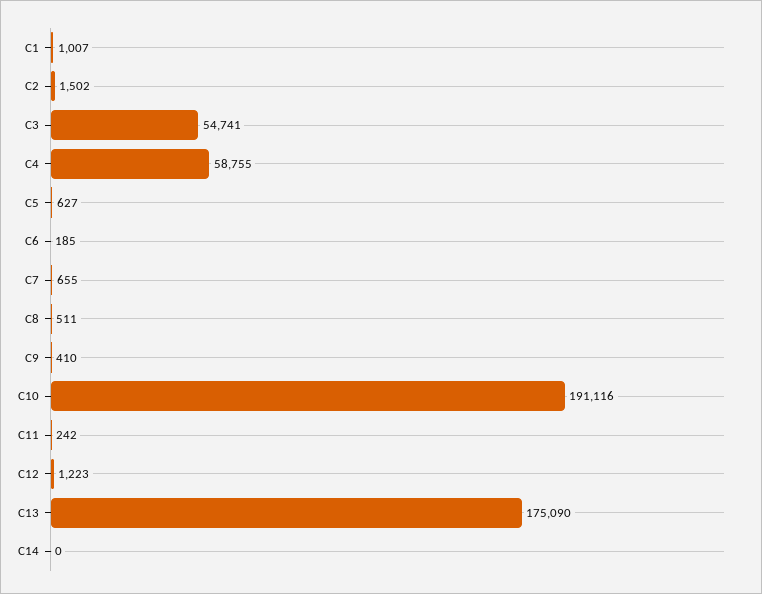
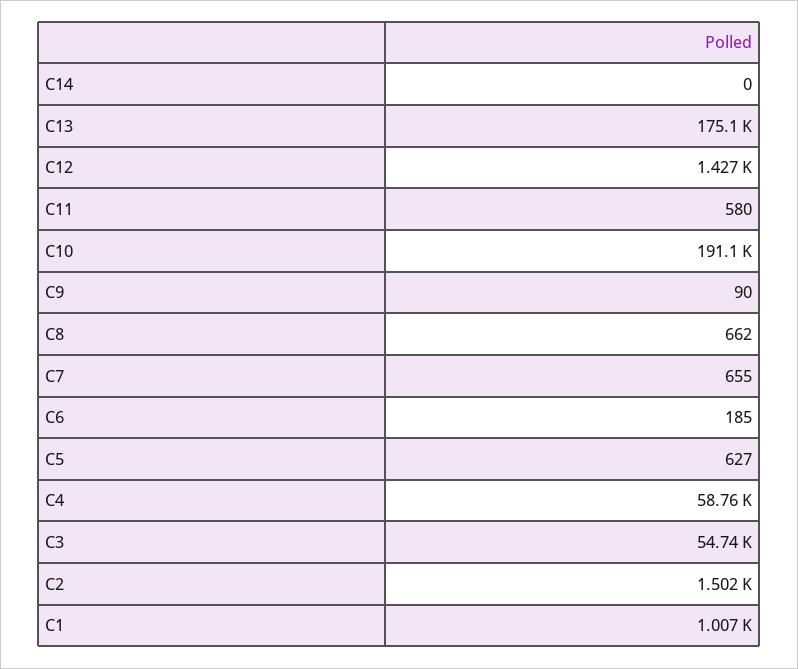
C8: 511 -> 662
C9: 410 -> 90
C11: 242 -> 580
C12: 1223 -> 1427

